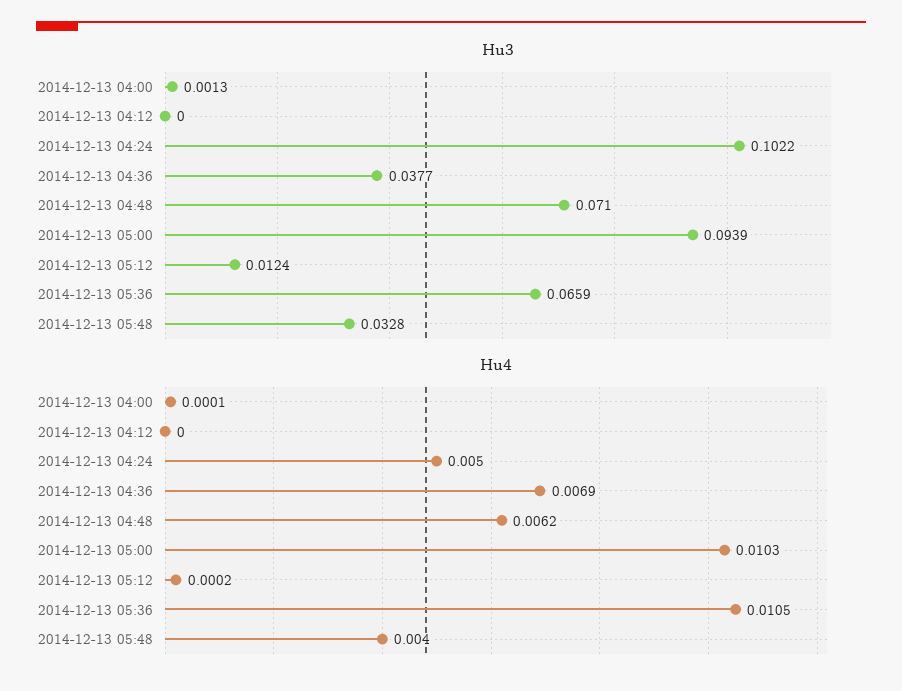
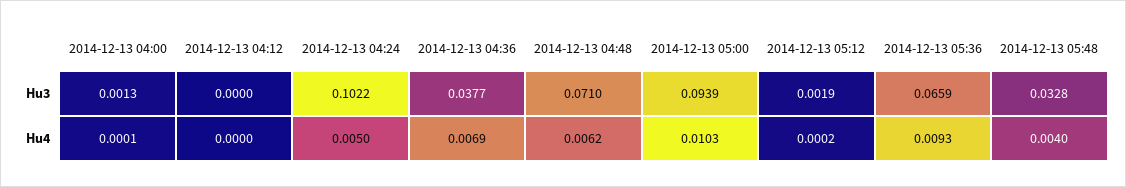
Hu3, 2014-12-13 05:12: 0.0124 -> 0.0019
Hu4, 2014-12-13 05:36: 0.0105 -> 0.0093

